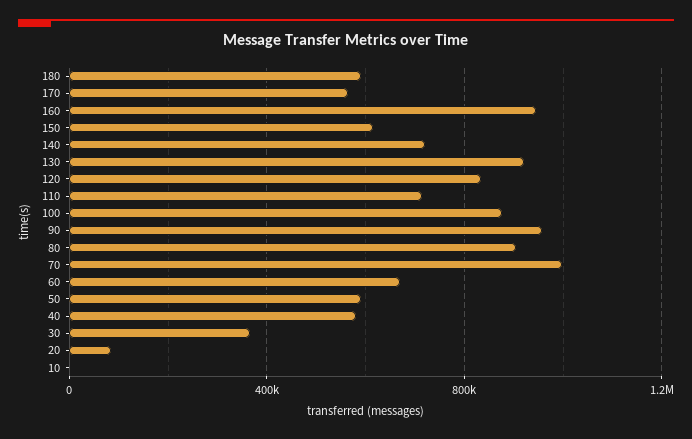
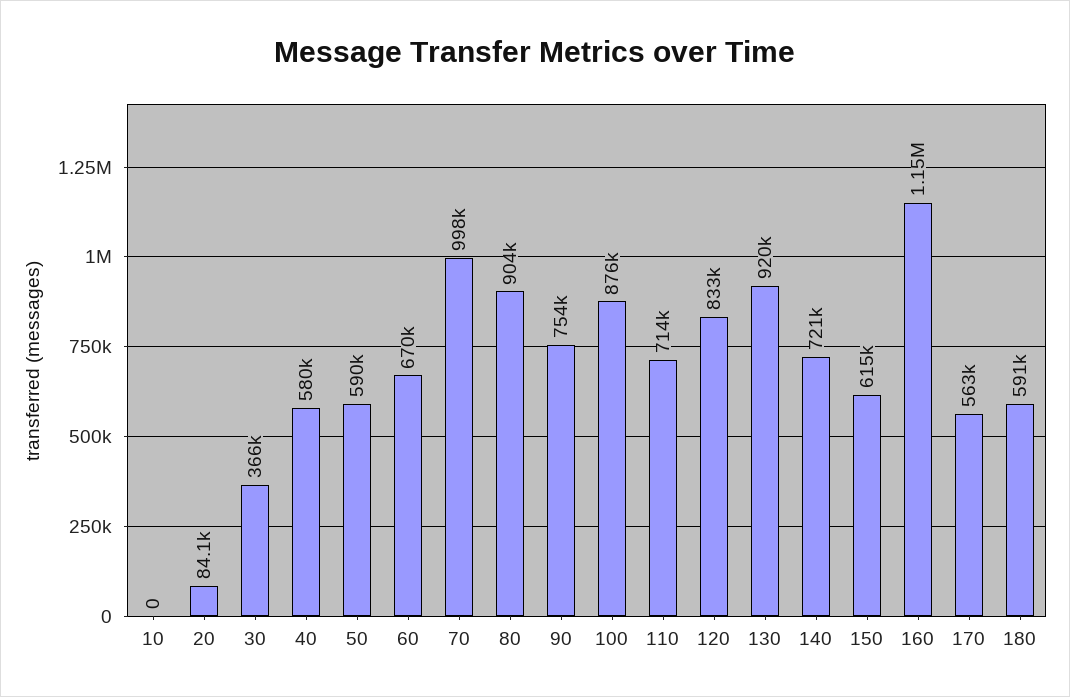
160: 950000 -> 1150000
90: 950000 -> 754000

